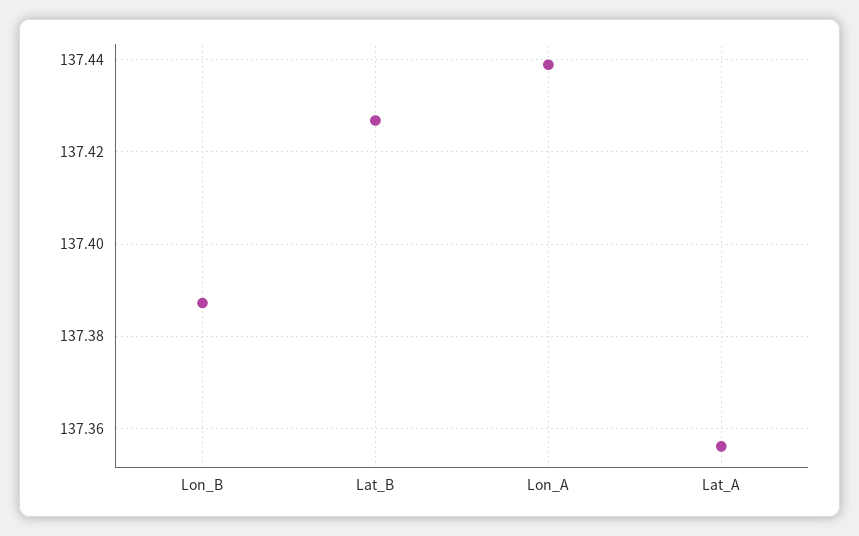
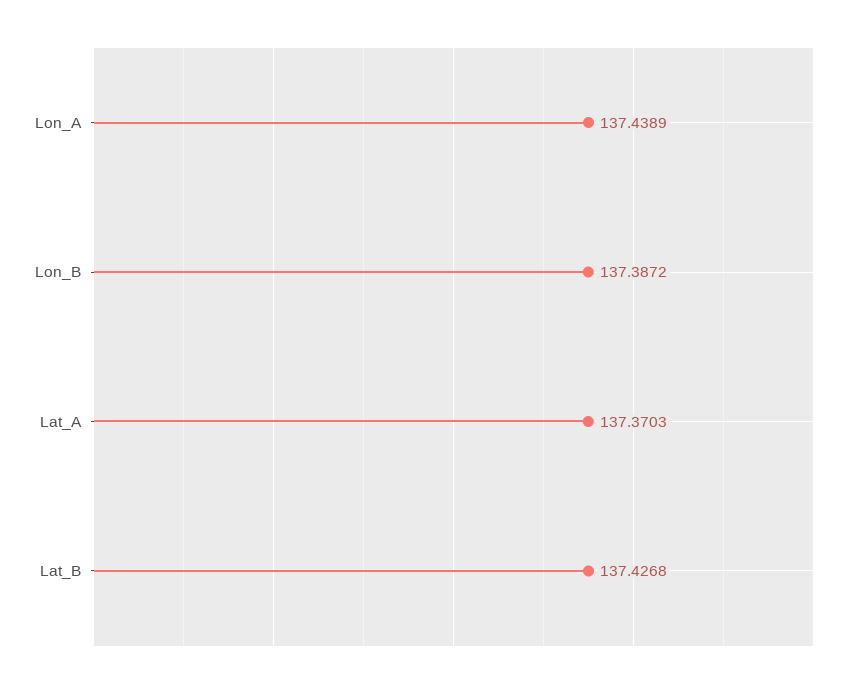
Lat_A: 137.356 -> 137.3703

